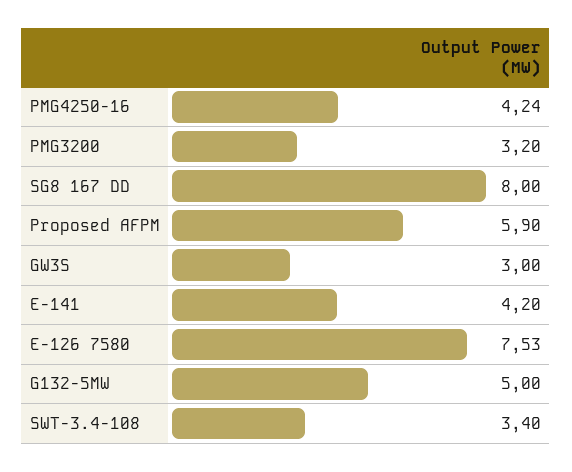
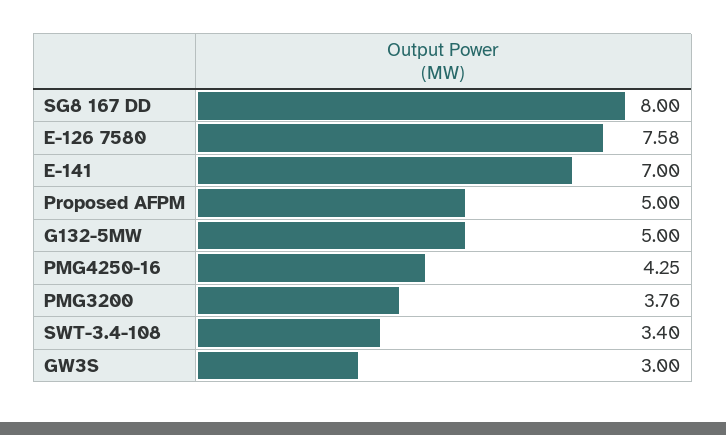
PMG4250-16: 4.24 -> 4.25
PMG3200: 3.2 -> 3.76
Proposed AFPM: 5.9 -> 5
E-141: 4.2 -> 7
E-126 7580: 7.53 -> 7.58

